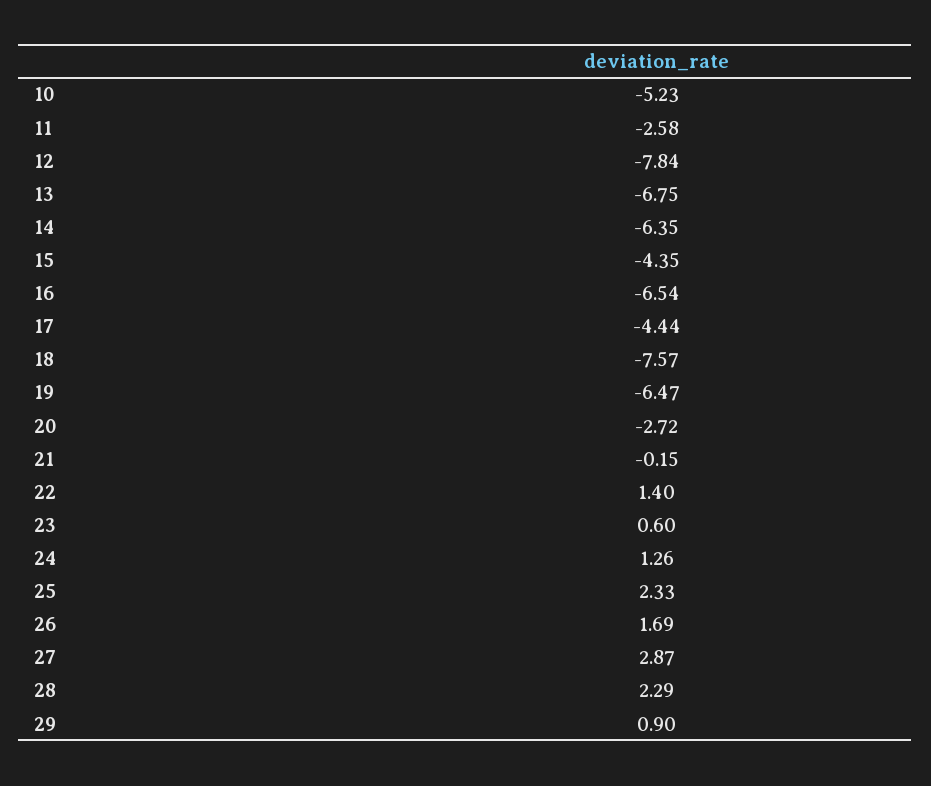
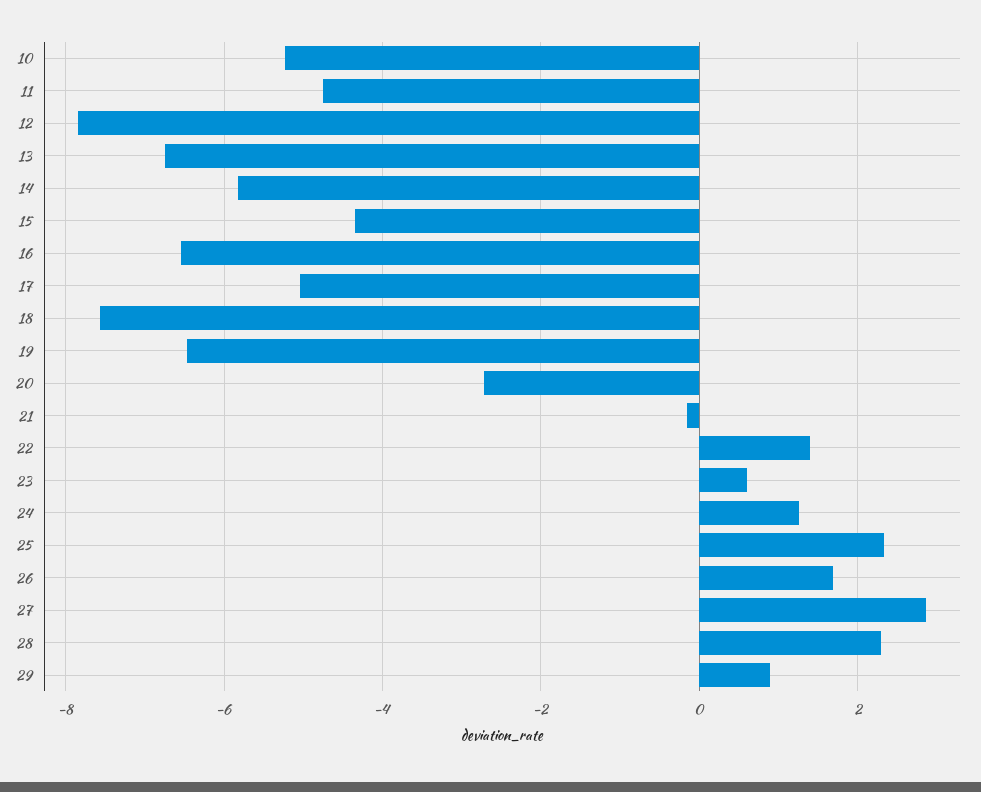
11: -2.58 -> -4.8
14: -6.35 -> -5.8
17: -4.44 -> -5

